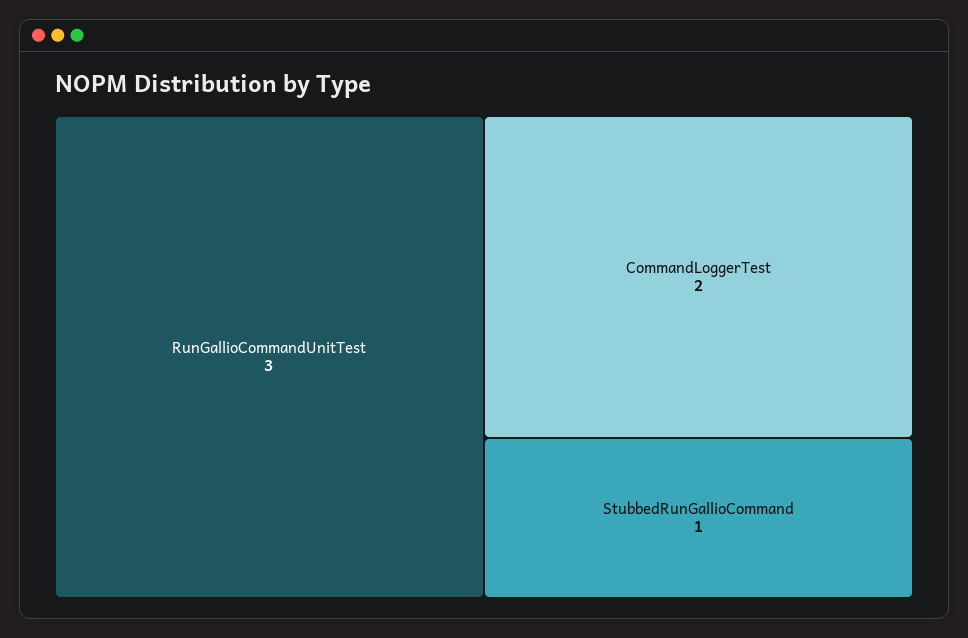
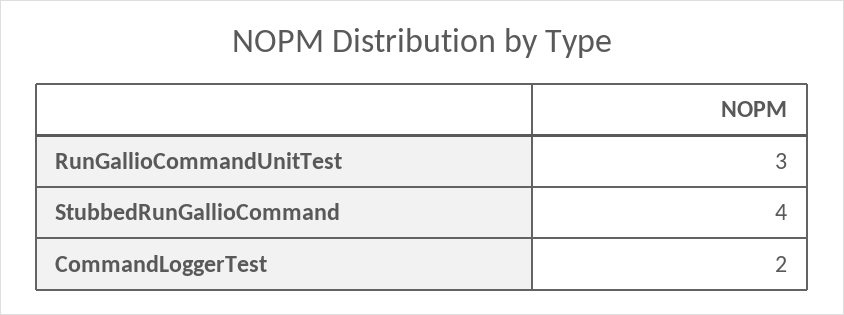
StubbedRunGallioCommand: 1 -> 4

